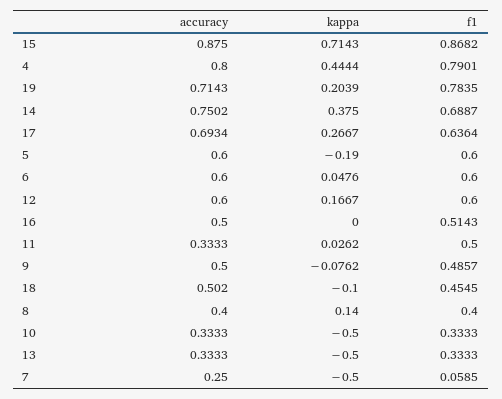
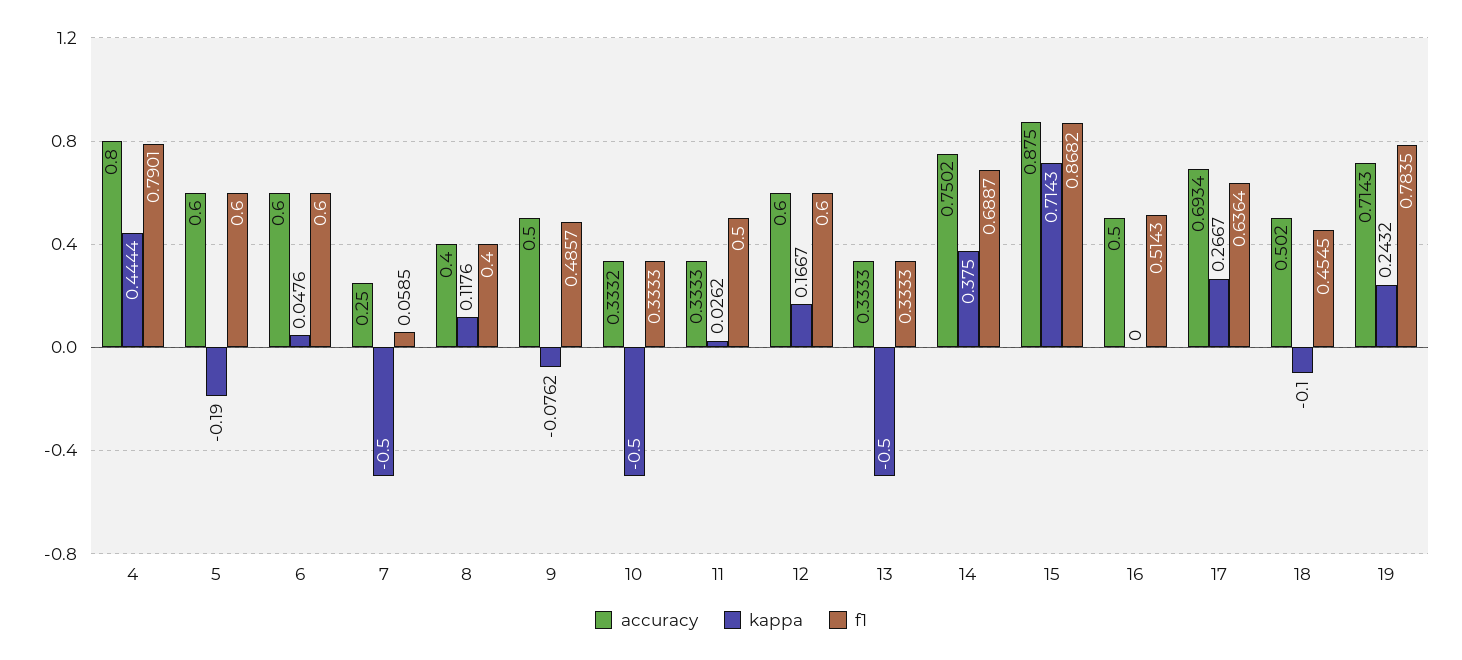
kappa, 19: 0.2039 -> 0.2432
kappa, 8: 0.14 -> 0.1176
accuracy, 10: 0.3333 -> 0.3332

